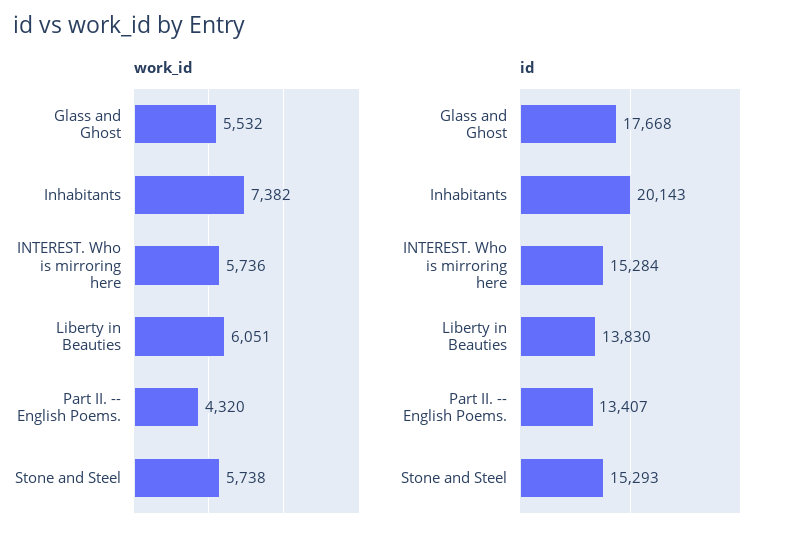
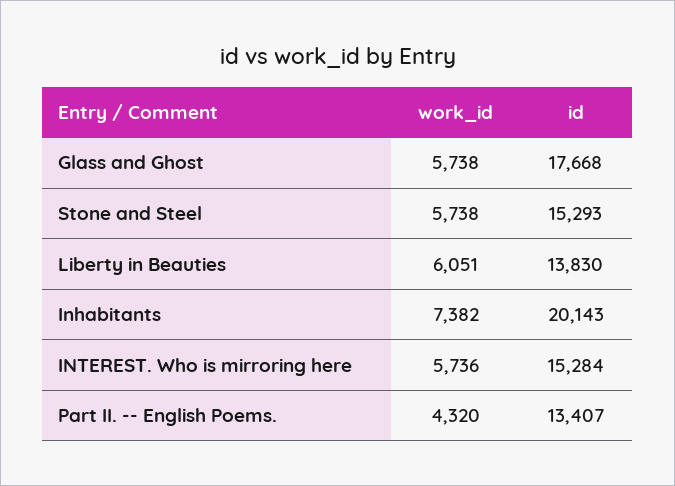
work_id, Glass and Ghost: 5532 -> 5738

